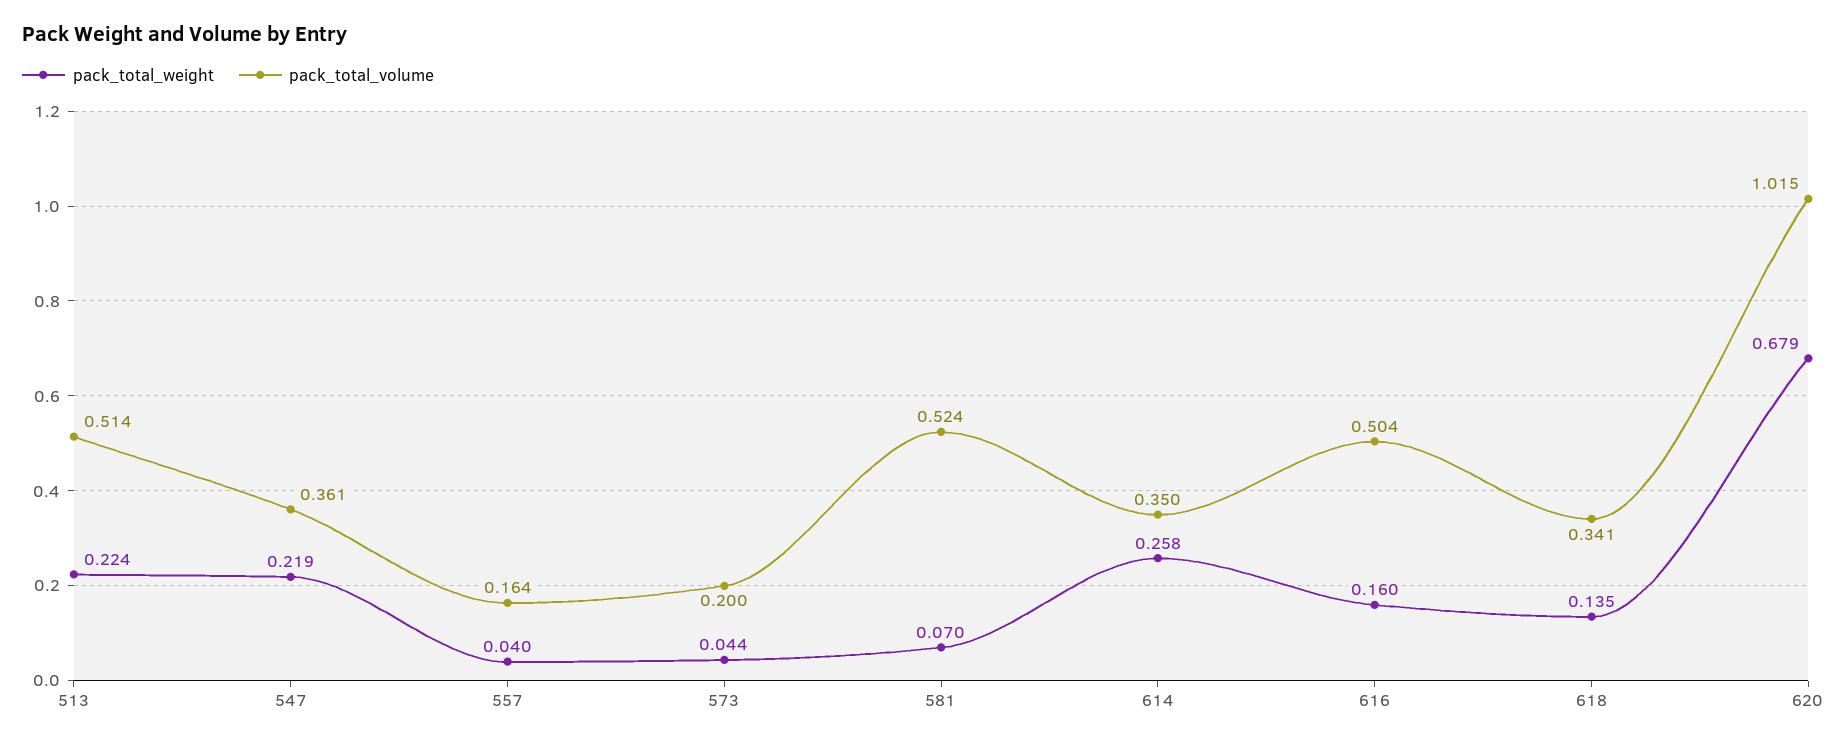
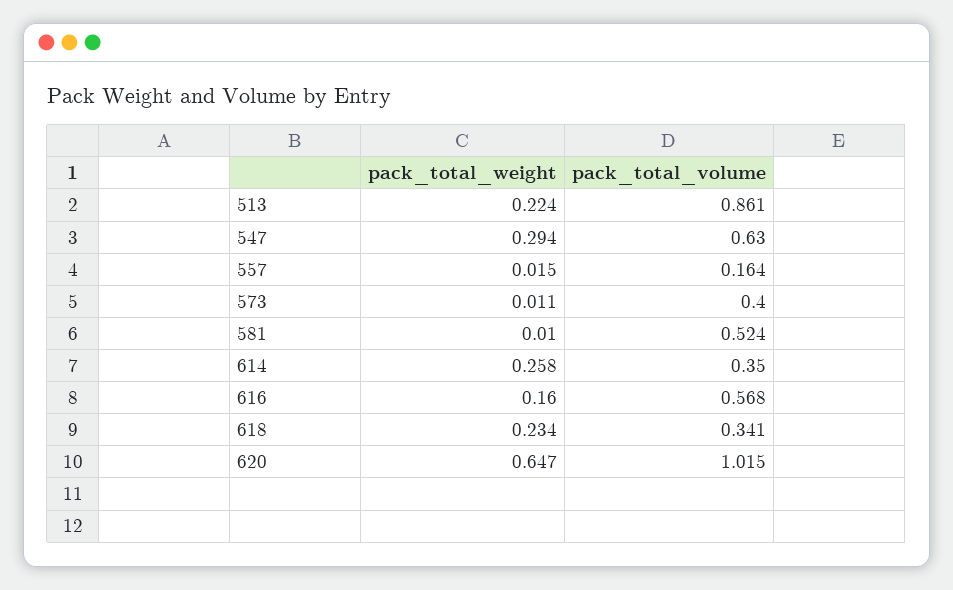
pack_total_volume, 513: 0.514 -> 0.861
pack_total_weight, 547: 0.219 -> 0.294
pack_total_volume, 547: 0.361 -> 0.63
pack_total_weight, 557: 0.04 -> 0.015
pack_total_weight, 573: 0.044 -> 0.011
pack_total_volume, 573: 0.2 -> 0.4
pack_total_weight, 581: 0.07 -> 0.01
pack_total_volume, 616: 0.504 -> 0.568
pack_total_weight, 618: 0.135 -> 0.234
pack_total_weight, 620: 0.679 -> 0.647

